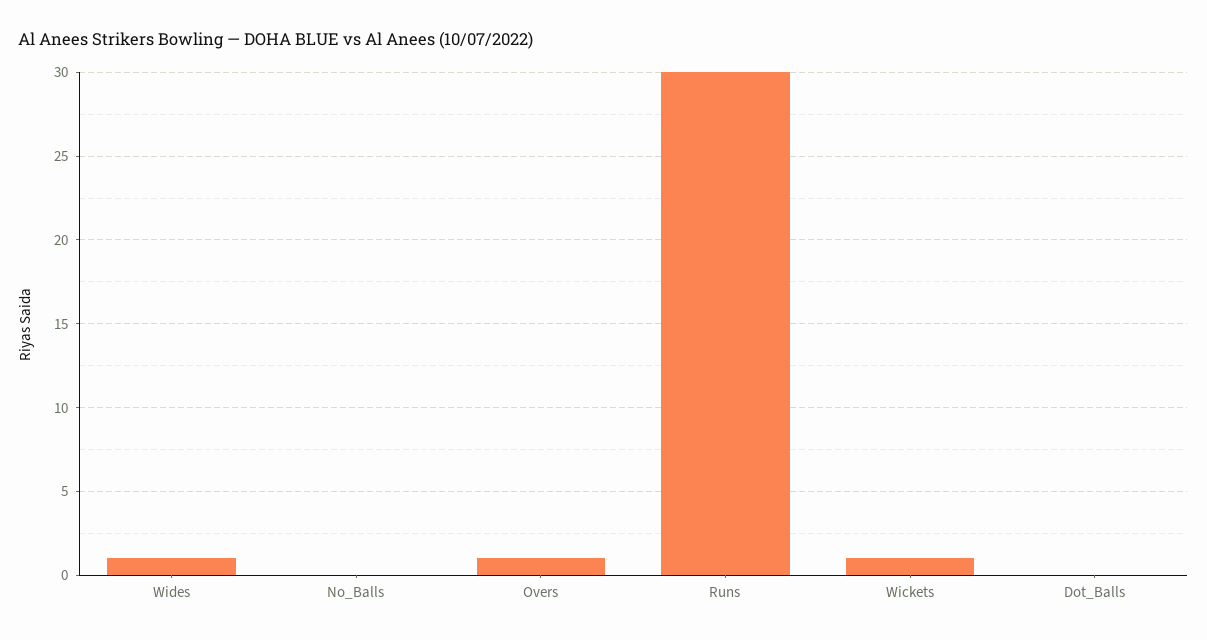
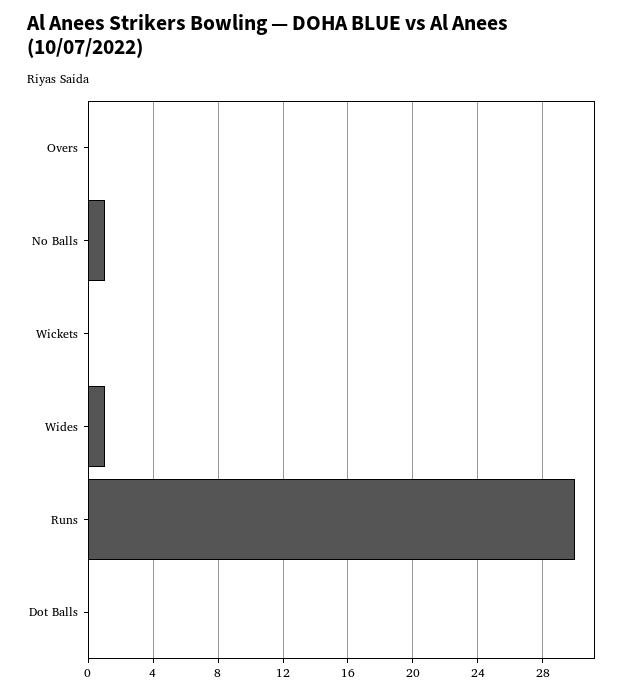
No_Balls: 0 -> 1
Overs: 1 -> 0
Wickets: 1 -> 0

